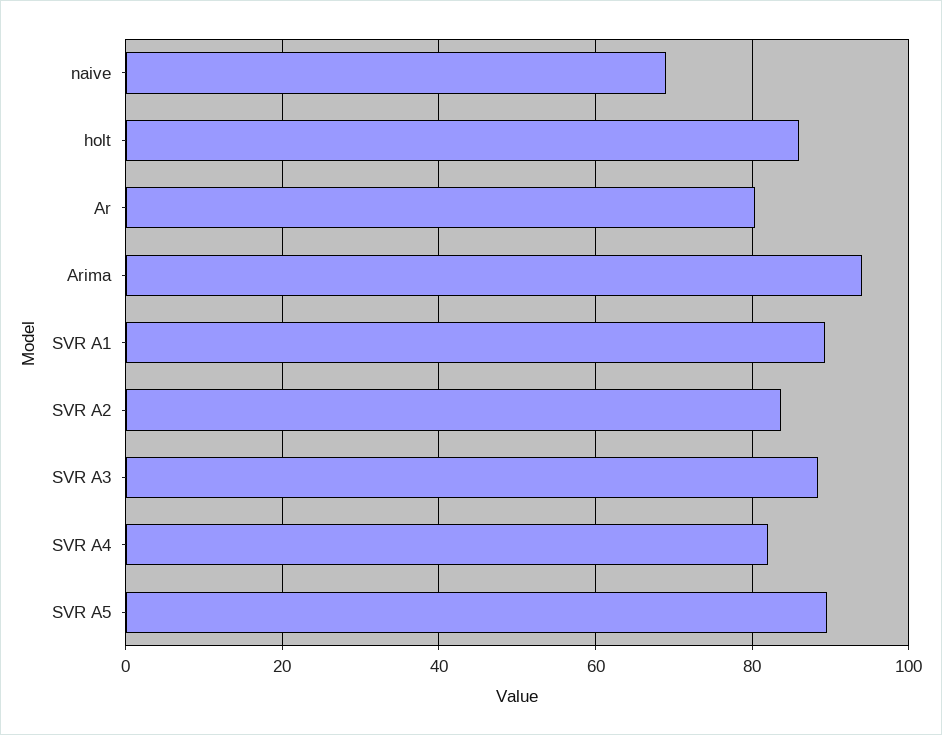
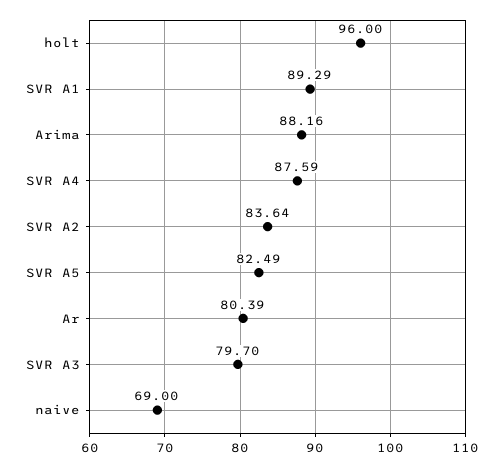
holt: 86 -> 96
Arima: 94 -> 88.16
SVR A3: 88 -> 79.7
SVR A4: 82 -> 87.59
SVR A5: 90 -> 82.49

